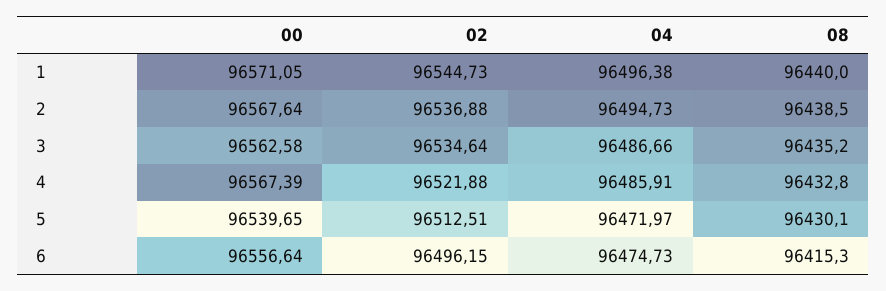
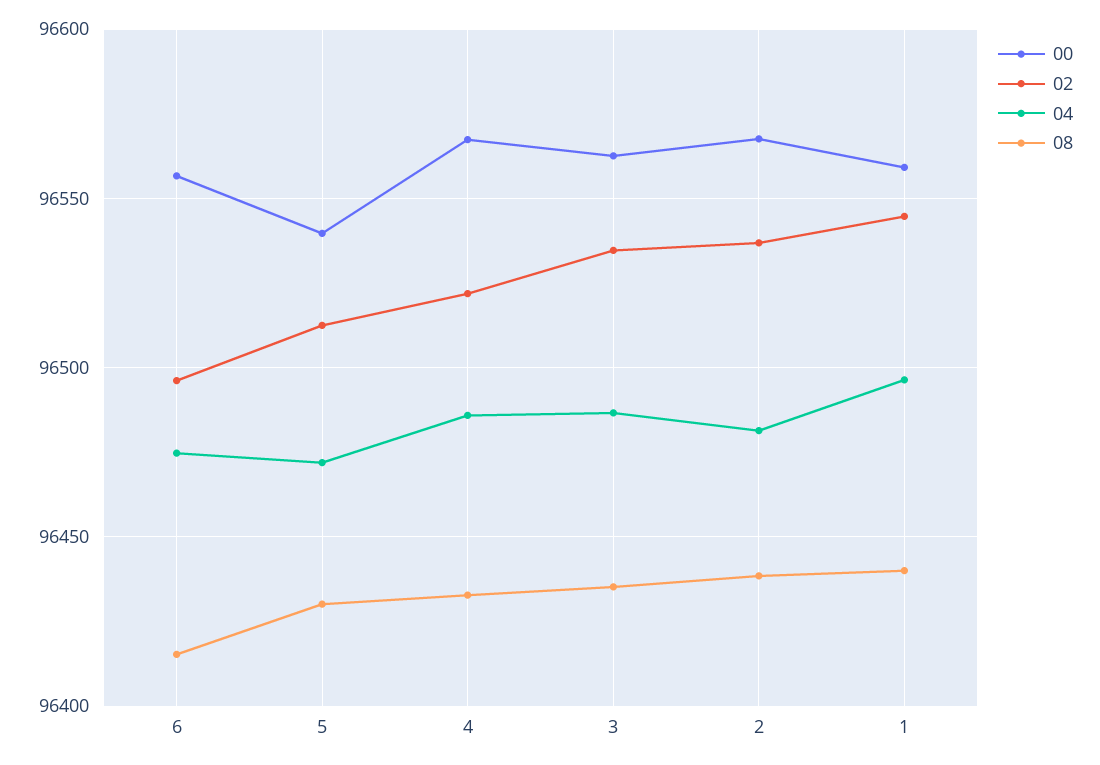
00, 1: 96571.05 -> 96560
04, 2: 96494.73 -> 96480

